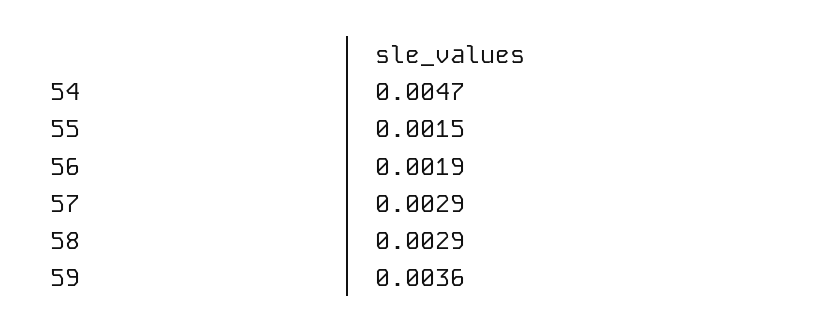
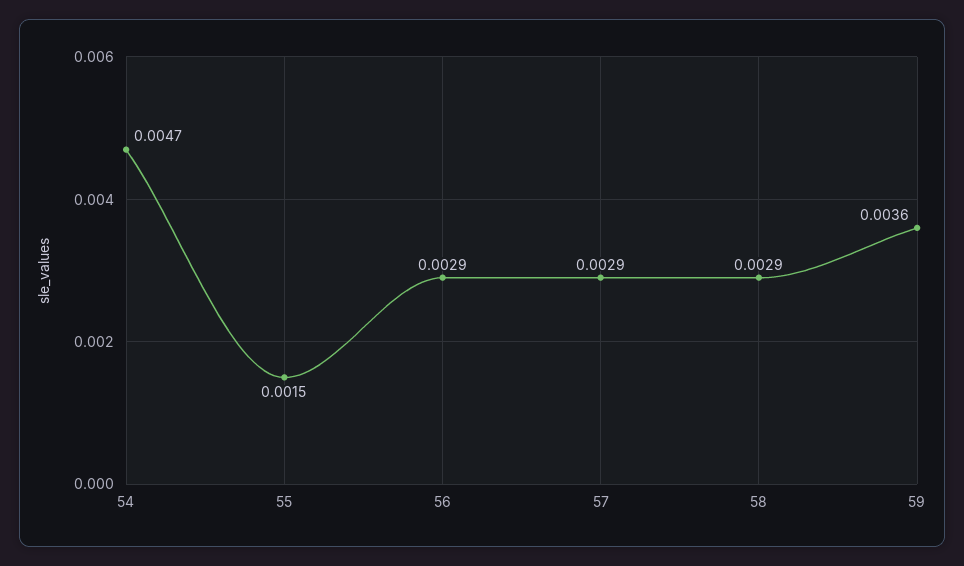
56: 0.0019 -> 0.0029

